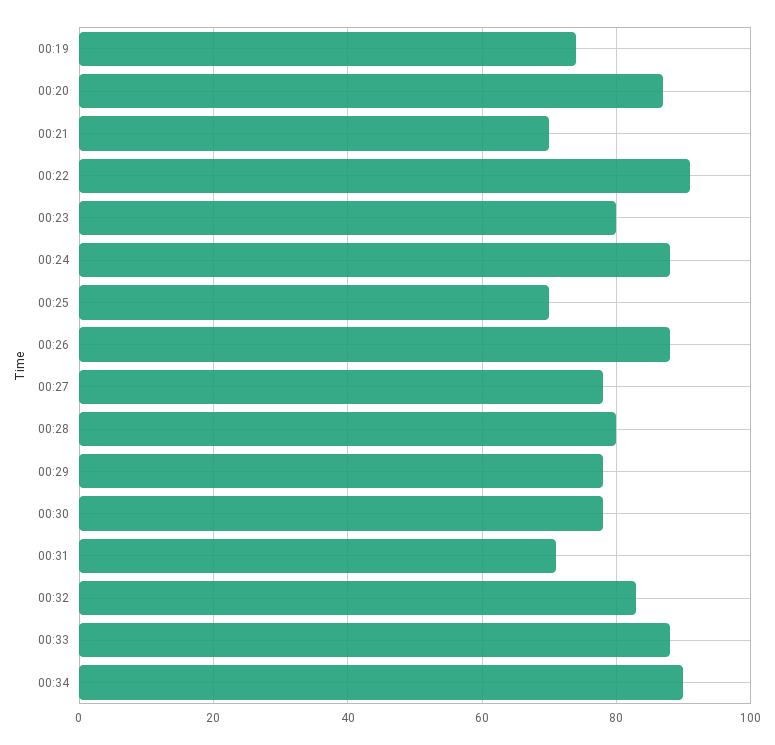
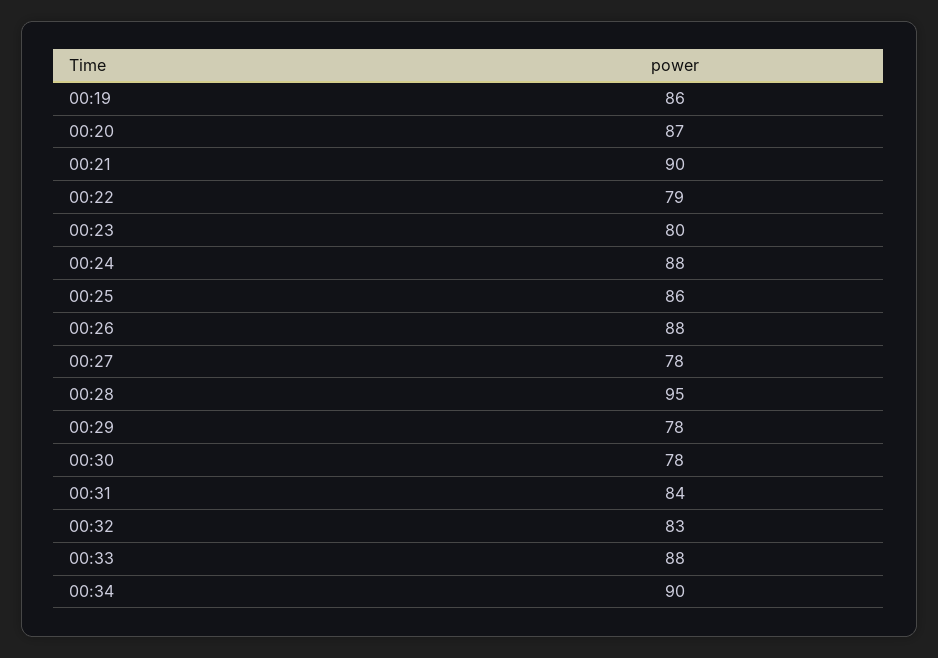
00:19: 75 -> 86
00:21: 70 -> 90
00:22: 90 -> 79
00:25: 70 -> 86
00:28: 80 -> 95
00:31: 70 -> 84

